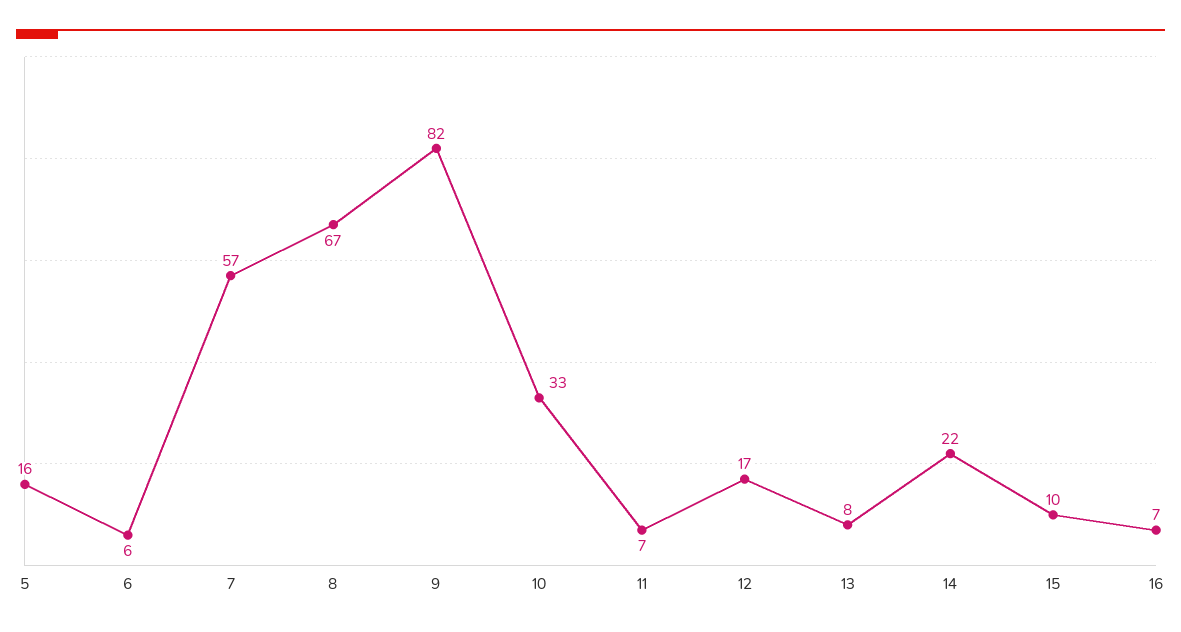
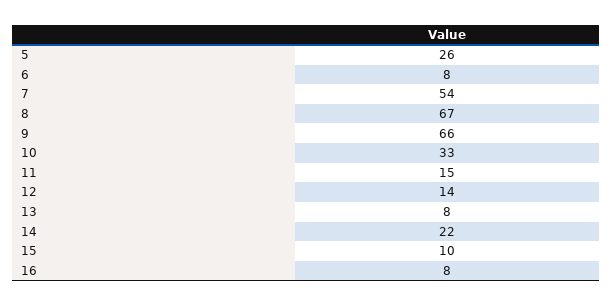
5: 16 -> 26
6: 6 -> 8
7: 57 -> 54
9: 82 -> 66
11: 7 -> 15
12: 17 -> 14
16: 7 -> 8

